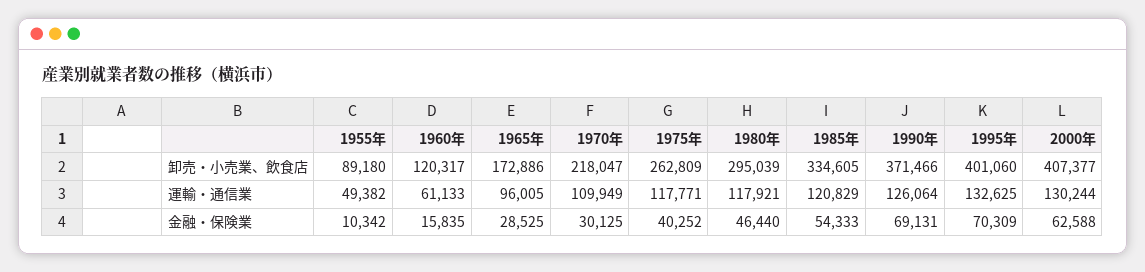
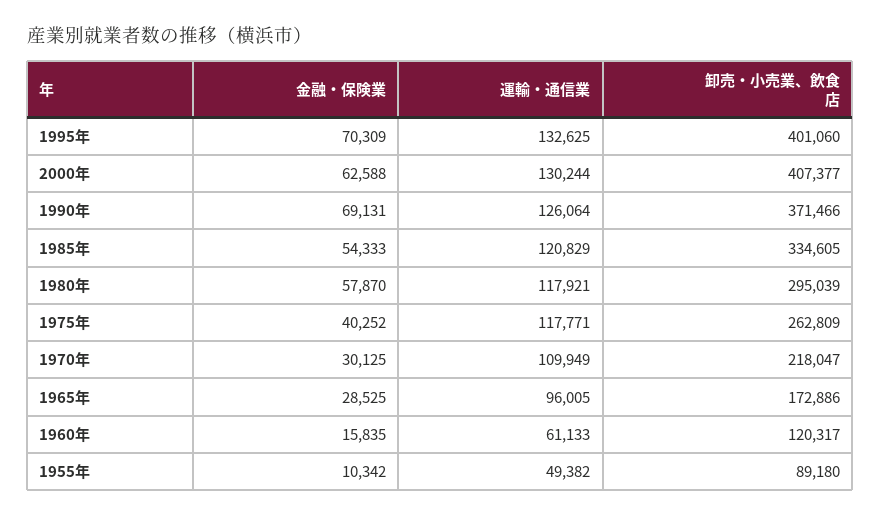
1980年, 金融・保険業: 46440 -> 57870

